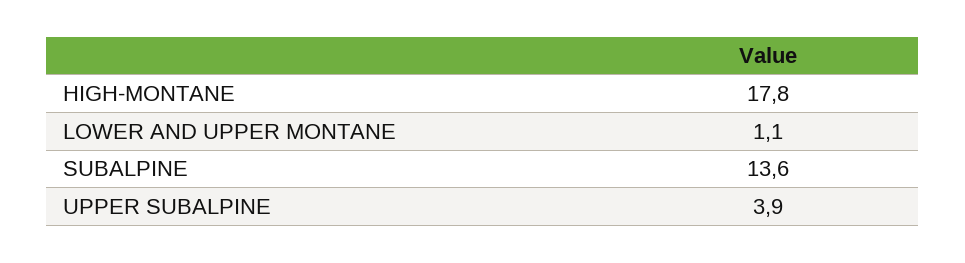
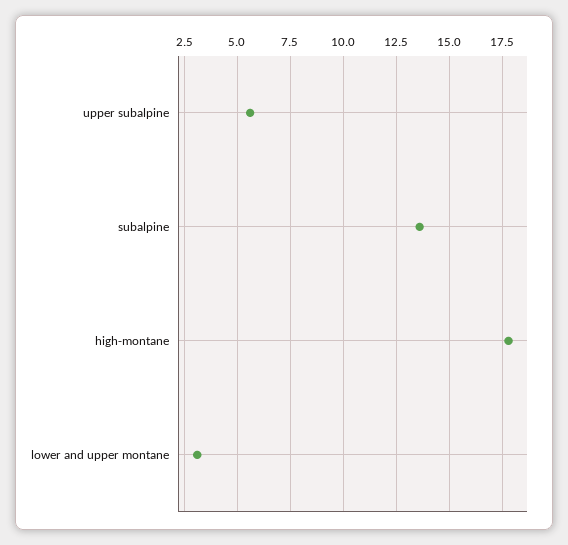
LOWER AND UPPER MONTANE: 1.1 -> 3
UPPER SUBALPINE: 3.9 -> 5.5

